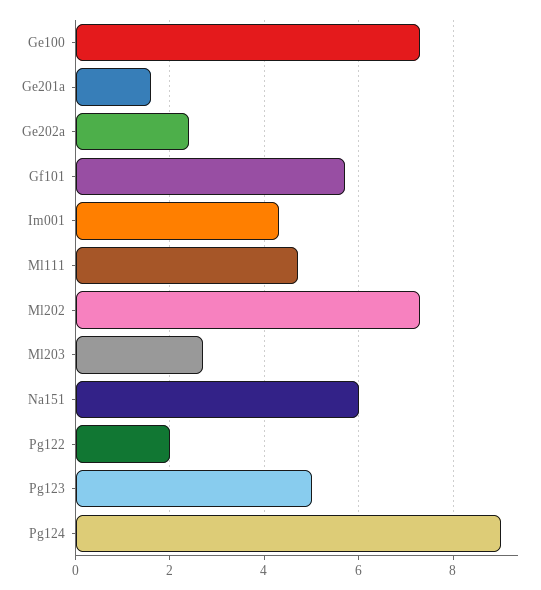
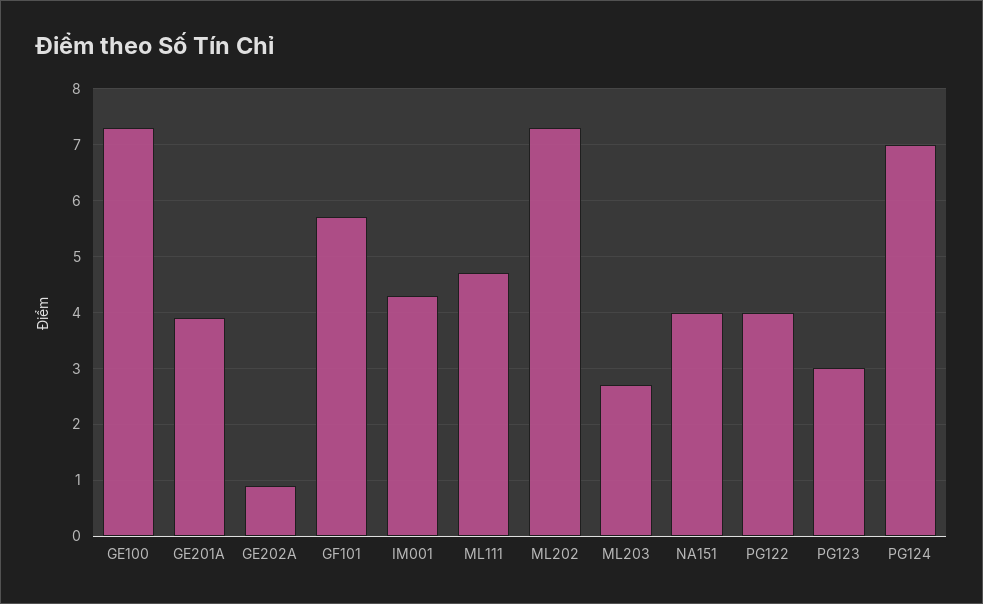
Ge201a: 1.5 -> 4
Ge202a: 2.5 -> 1
Na151: 6 -> 4
Pg122: 2 -> 4
Pg123: 5 -> 3
Pg124: 9 -> 7

